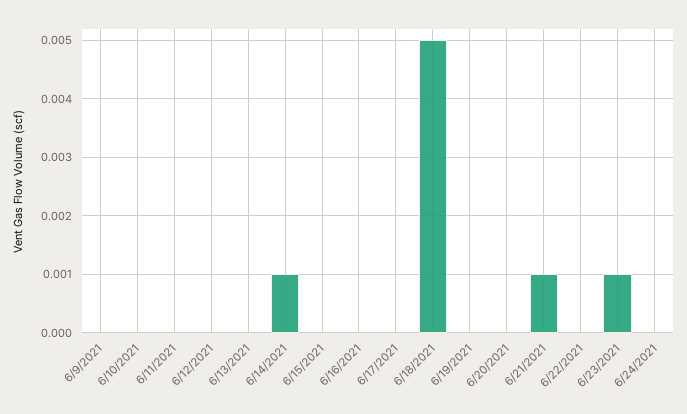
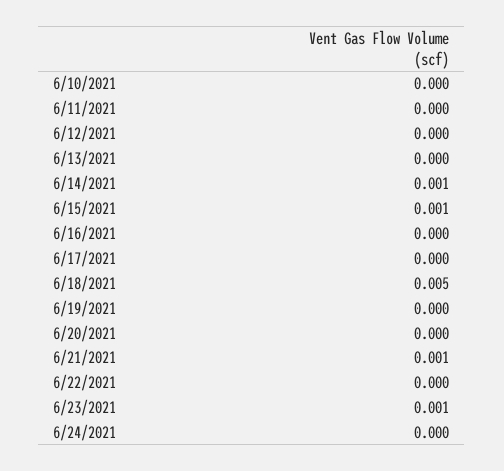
6/9/2021: 0 -> none
6/15/2021: 0 -> 0.001

